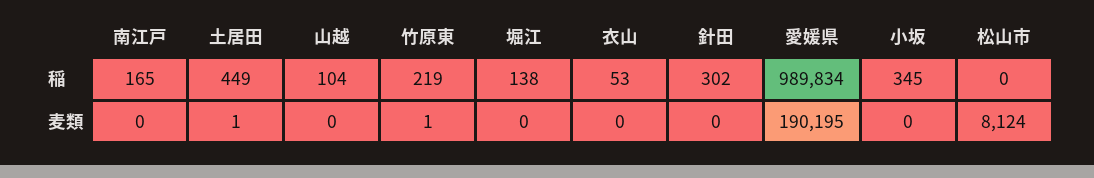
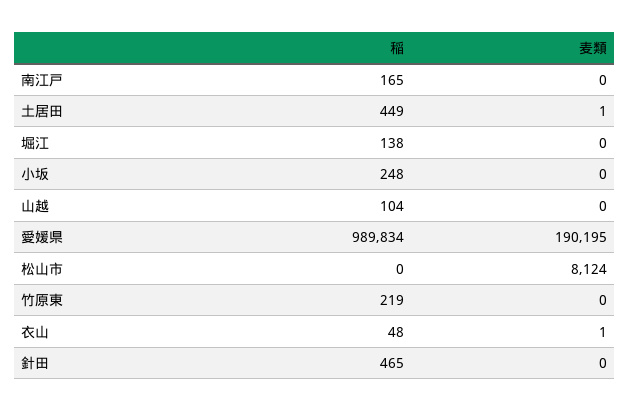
衣山, 稲: 53 -> 48
針田, 稲: 302 -> 465
小坂, 稲: 345 -> 248
竹原東, 麦類: 1 -> 0
衣山, 麦類: 0 -> 1

